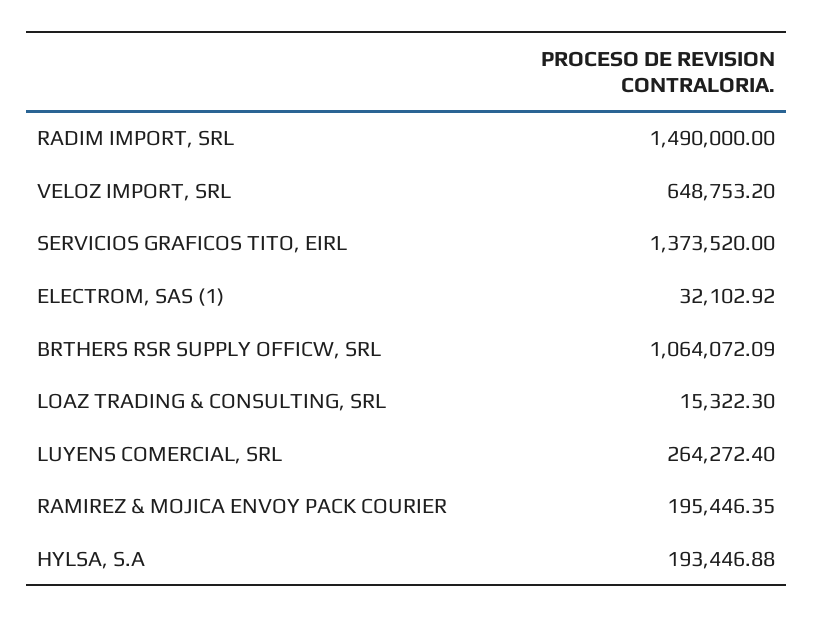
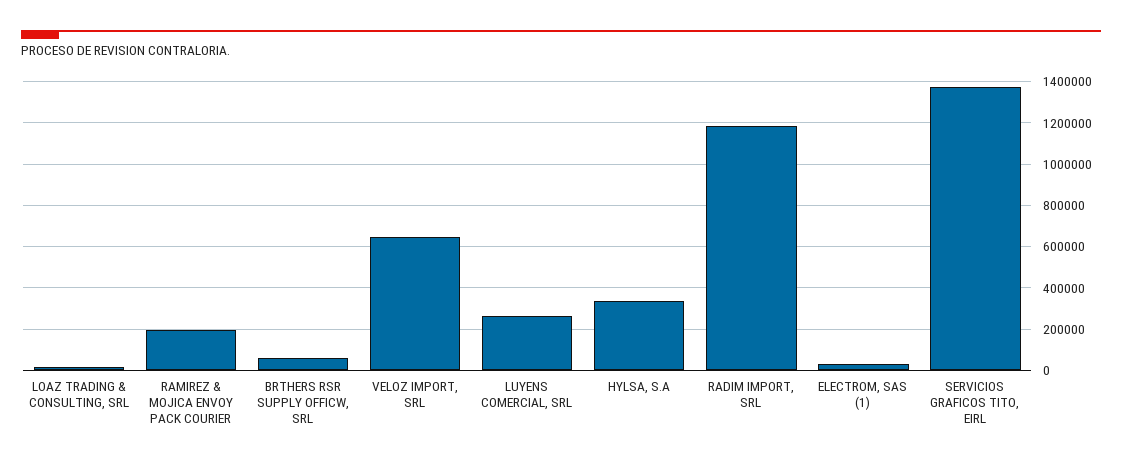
RADIM IMPORT, SRL: 1490000 -> 1200000
BRTHERS RSR SUPPLY OFFICW, SRL: 1064072.09 -> 50000
HYLSA, S.A: 193446.88 -> 350000

